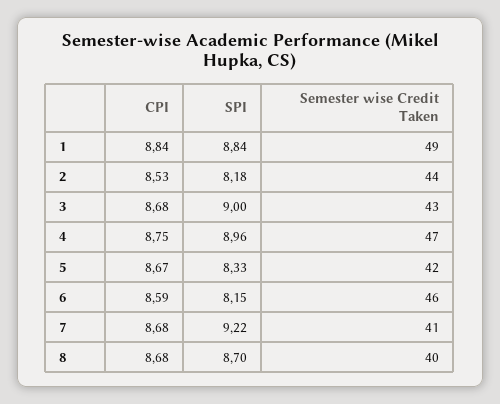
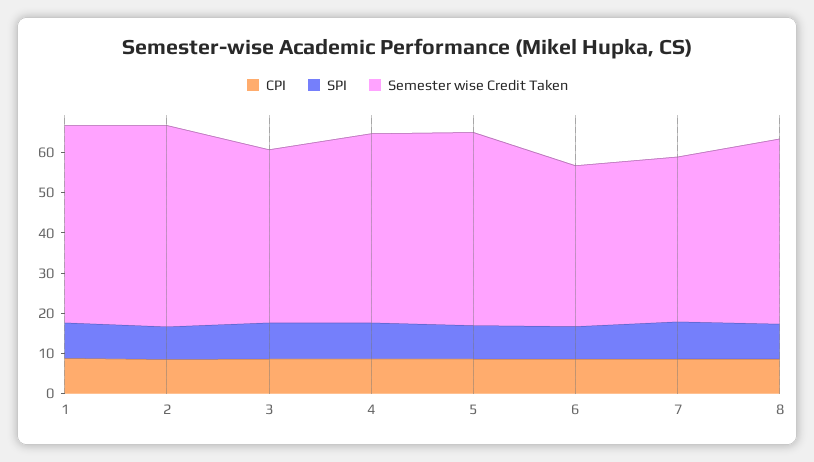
Semester wise Credit Taken, 2: 44 -> 50
Semester wise Credit Taken, 5: 42 -> 48
Semester wise Credit Taken, 6: 46 -> 40
Semester wise Credit Taken, 8: 40 -> 46

